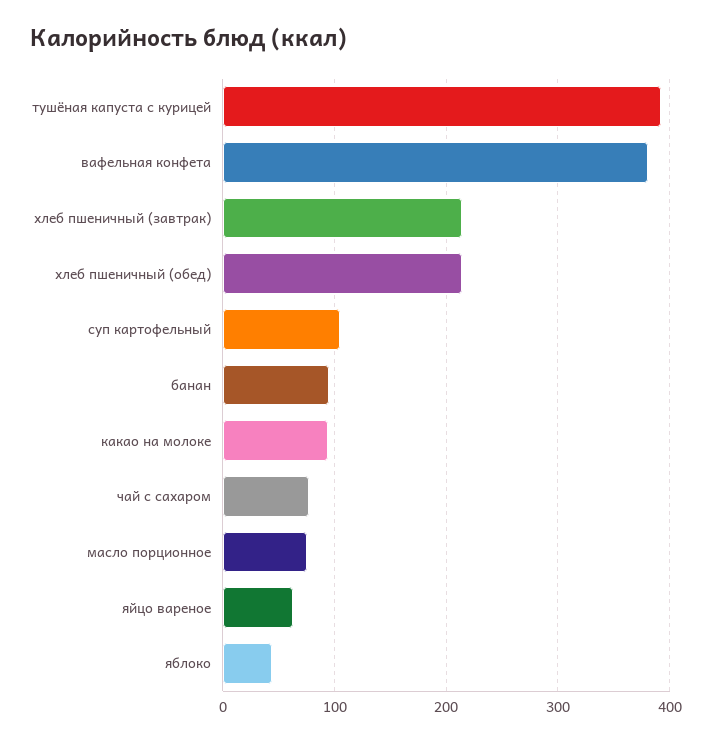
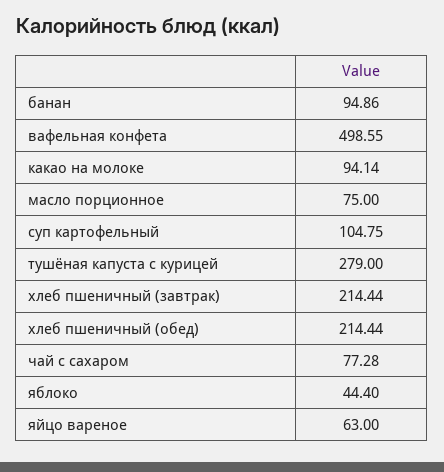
тушёная капуста с курицей: 390 -> 279
вафельная конфета: 380 -> 498.55

